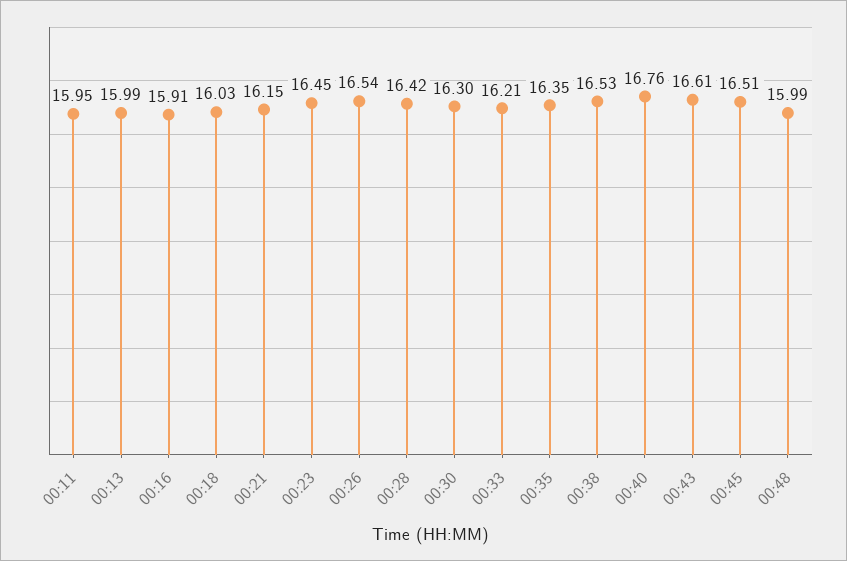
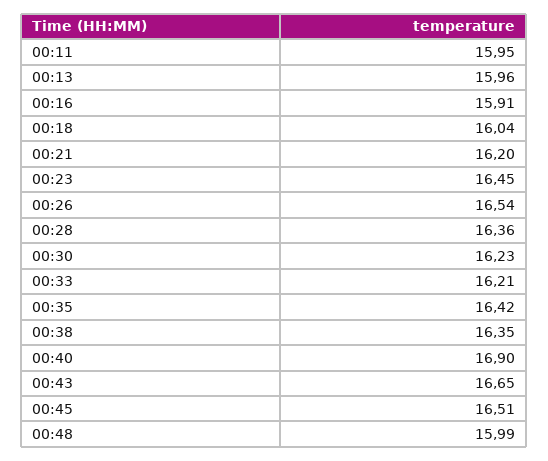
00:13: 15.99 -> 15.96
00:18: 16.03 -> 16.04
00:21: 16.15 -> 16.2
00:28: 16.42 -> 16.36
00:30: 16.3 -> 16.23
00:35: 16.35 -> 16.42
00:38: 16.53 -> 16.35
00:40: 16.76 -> 16.9
00:43: 16.61 -> 16.65

